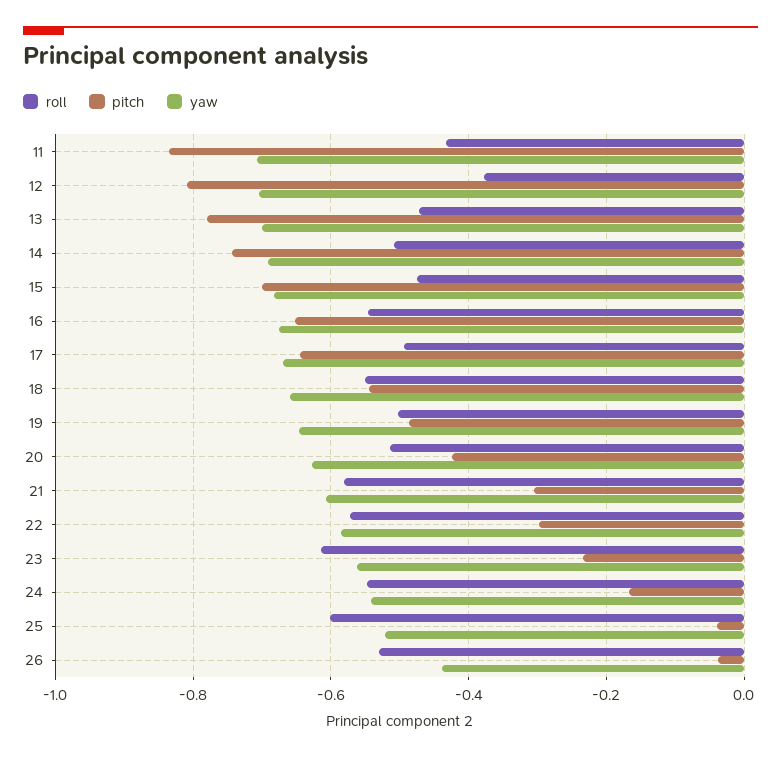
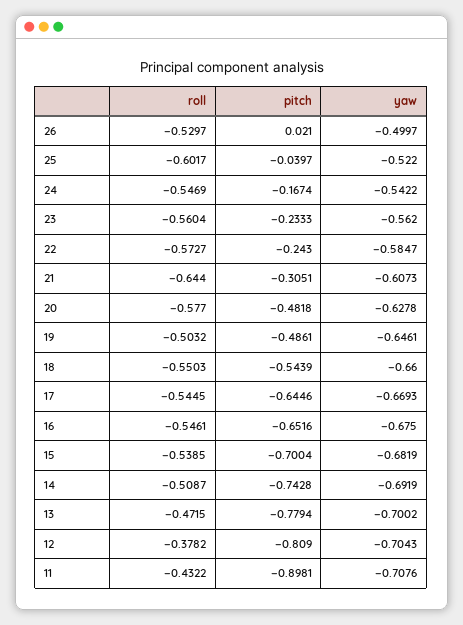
pitch, 11: -0.84 -> -0.8981
roll, 15: -0.48 -> -0.5385
roll, 17: -0.5 -> -0.5445
roll, 20: -0.52 -> -0.577
pitch, 20: -0.42 -> -0.4818
roll, 21: -0.58 -> -0.644
pitch, 22: -0.3 -> -0.243
roll, 23: -0.62 -> -0.5604
pitch, 26: -0.04 -> 0.021
yaw, 26: -0.44 -> -0.4997

